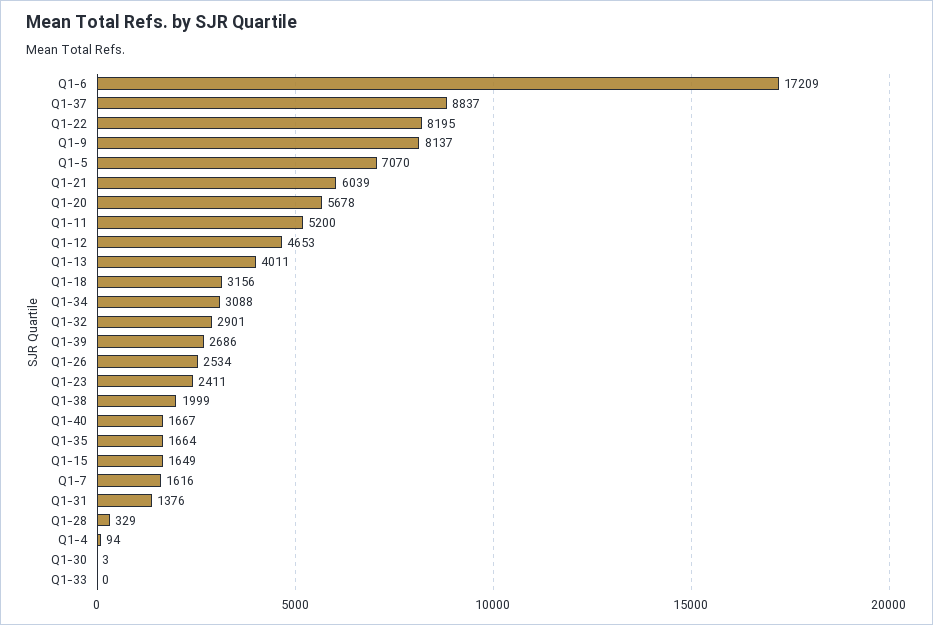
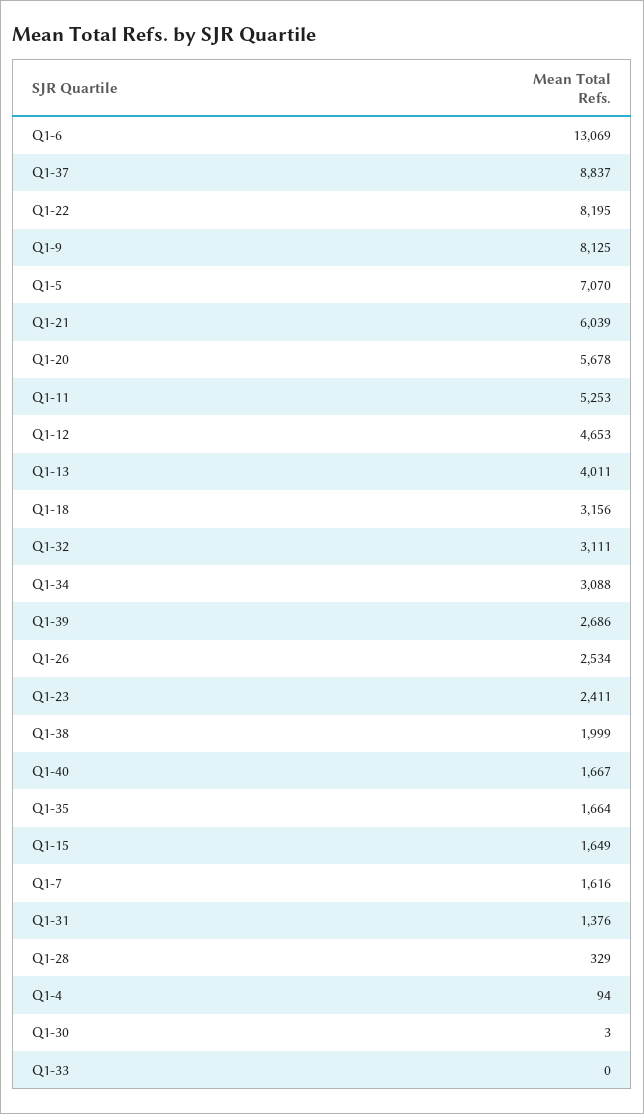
Q1-6: 17209 -> 13069
Q1-9: 8137 -> 8125
Q1-11: 5200 -> 5253
Q1-32: 2901 -> 3111

